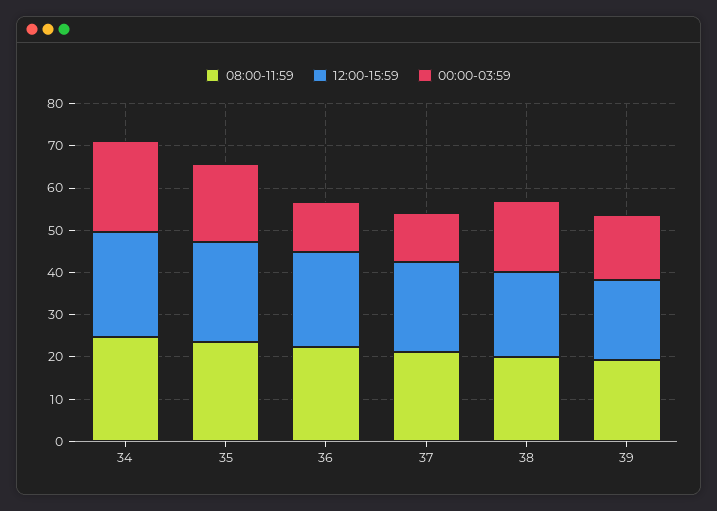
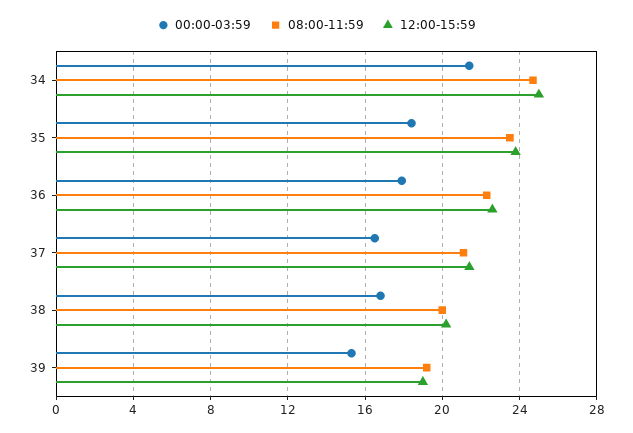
00:00-03:59, 36: 12 -> 18
00:00-03:59, 37: 12 -> 16.5

